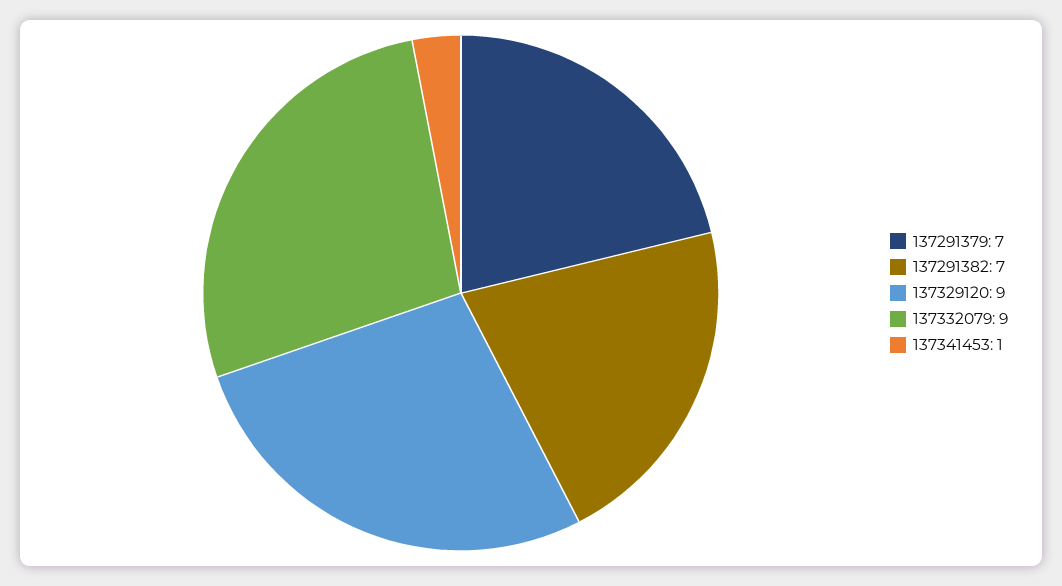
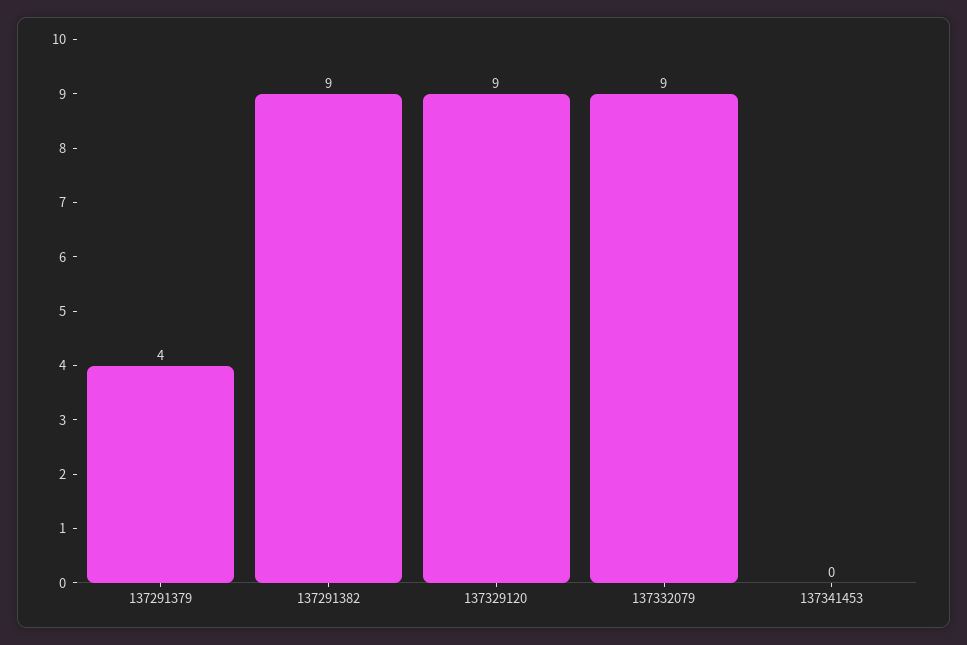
137291379: 7 -> 4
137291382: 7 -> 9
137341453: 1 -> 0

